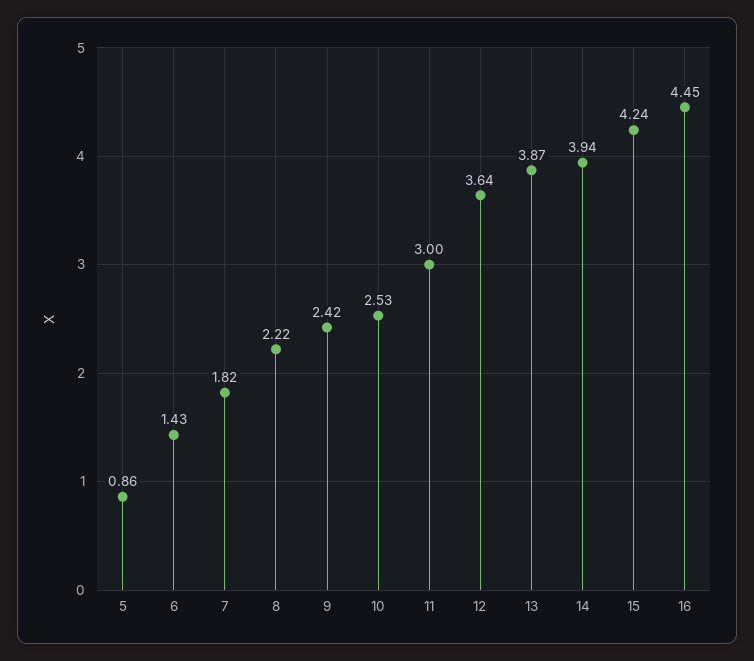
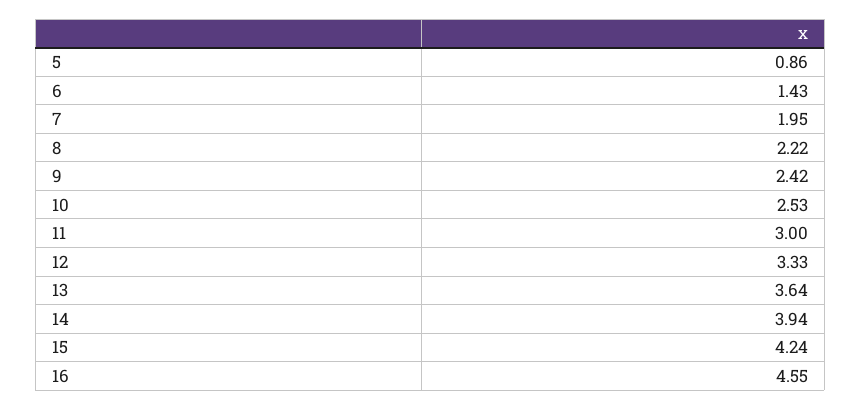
7: 1.82 -> 1.95
12: 3.64 -> 3.33
13: 3.87 -> 3.64
16: 4.45 -> 4.55

